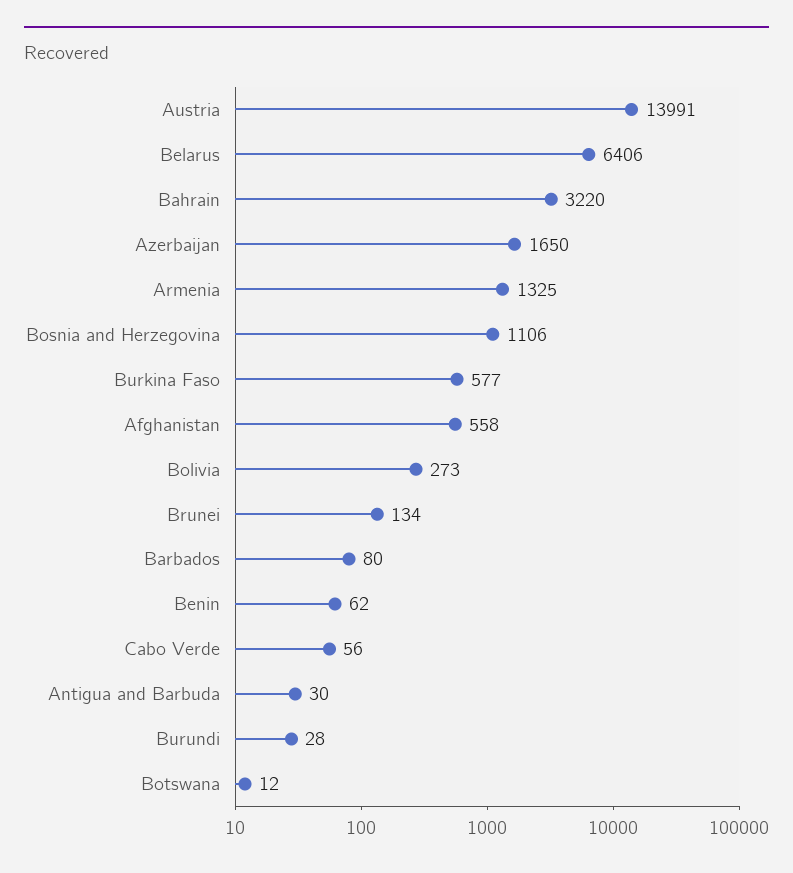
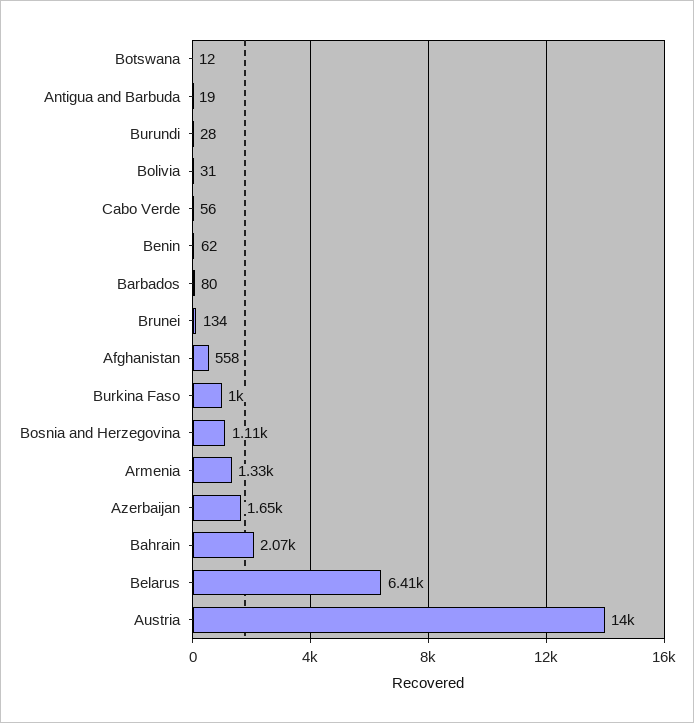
Bahrain: 3220 -> 2070
Burkina Faso: 577 -> 1000
Bolivia: 273 -> 31
Antigua and Barbuda: 30 -> 19

